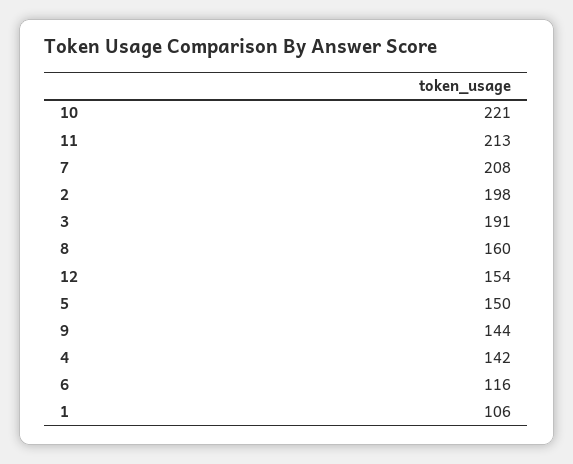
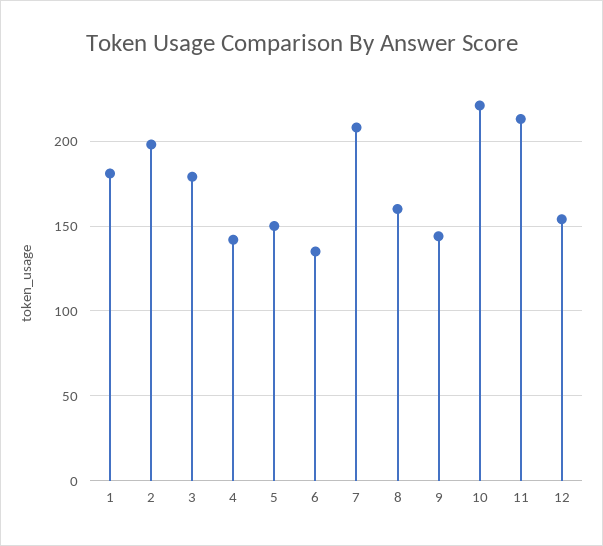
3: 191 -> 180
6: 116 -> 135
1: 106 -> 180

